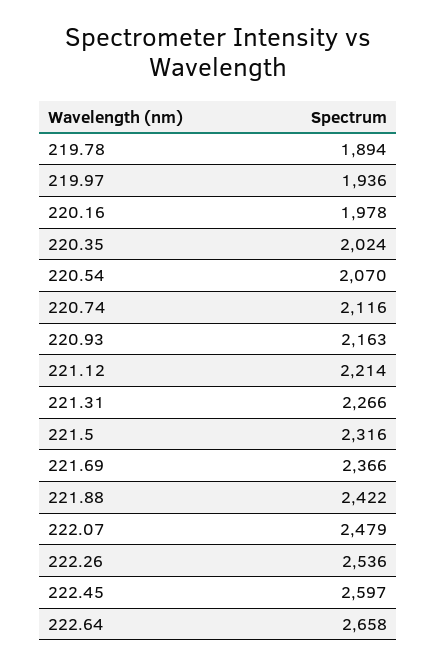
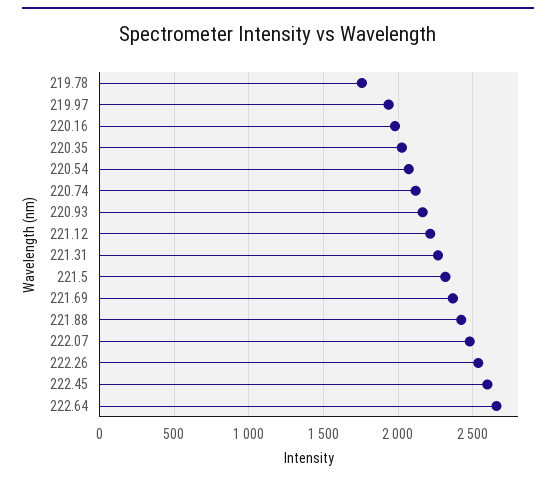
219.78: 1894 -> 1750

